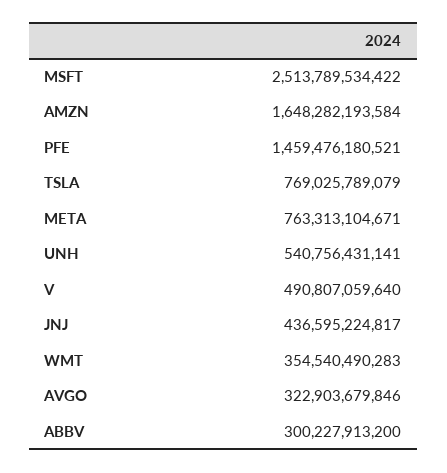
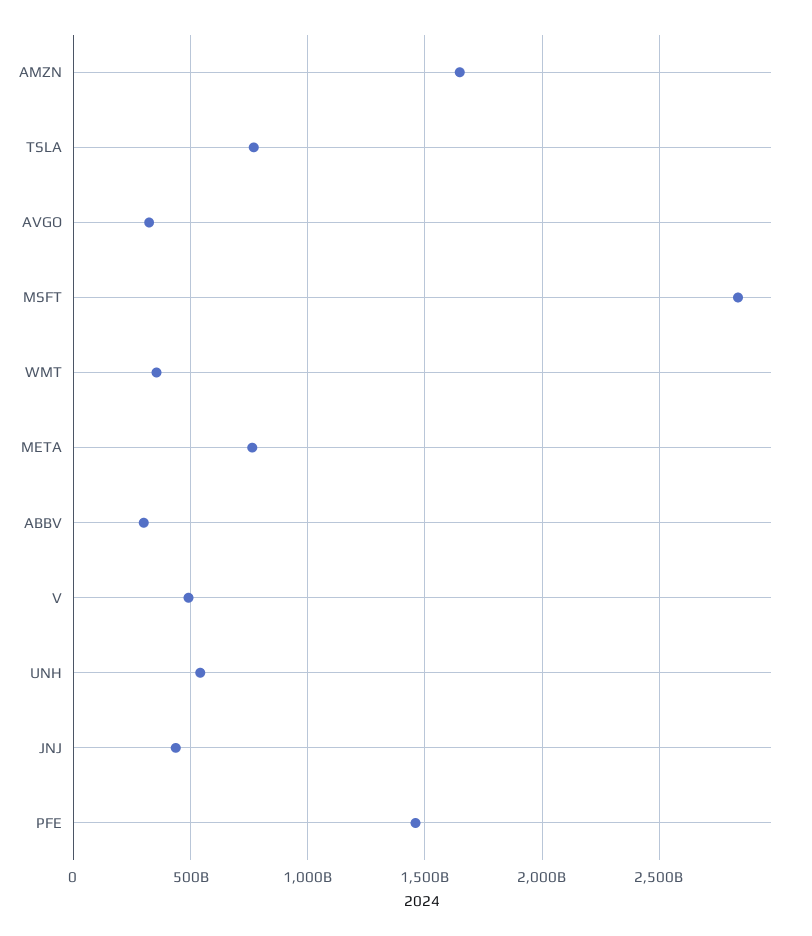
MSFT: 2513789534422 -> 2850000000000

